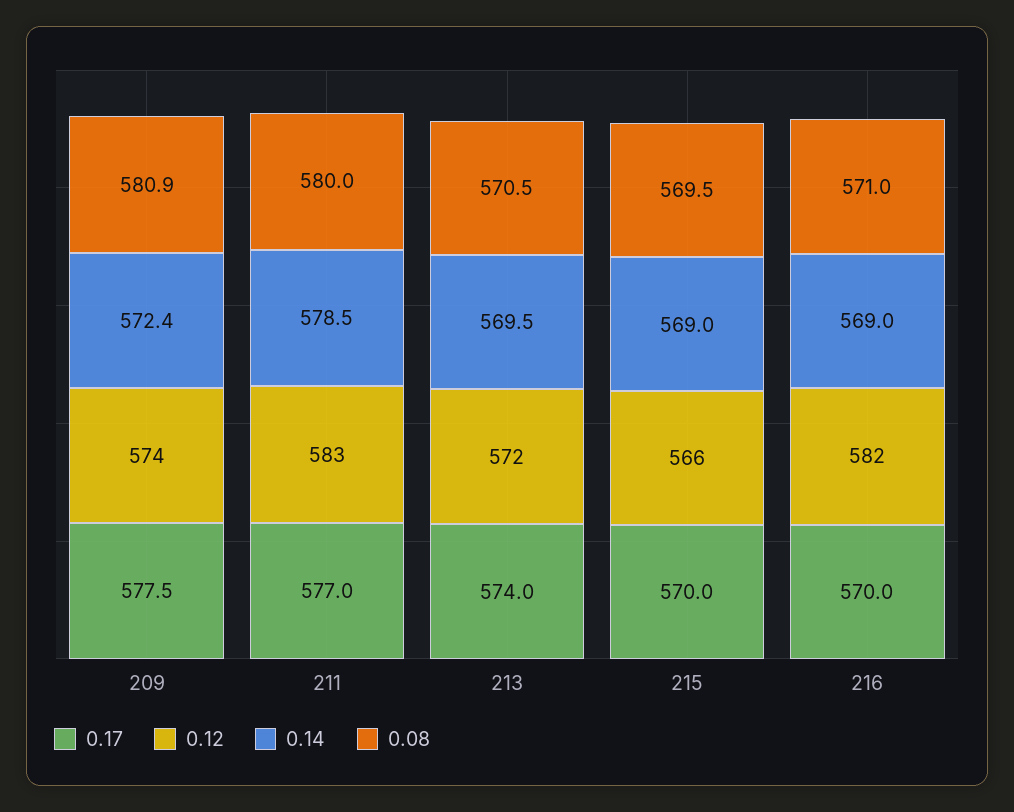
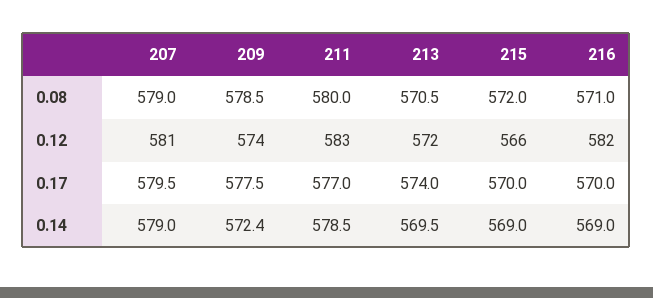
0.08, 209: 580.9 -> 578.5
0.08, 215: 569.5 -> 572
0.08, 207: none -> 579
0.12, 207: none -> 581
0.17, 207: none -> 579.5
0.14, 207: none -> 579

